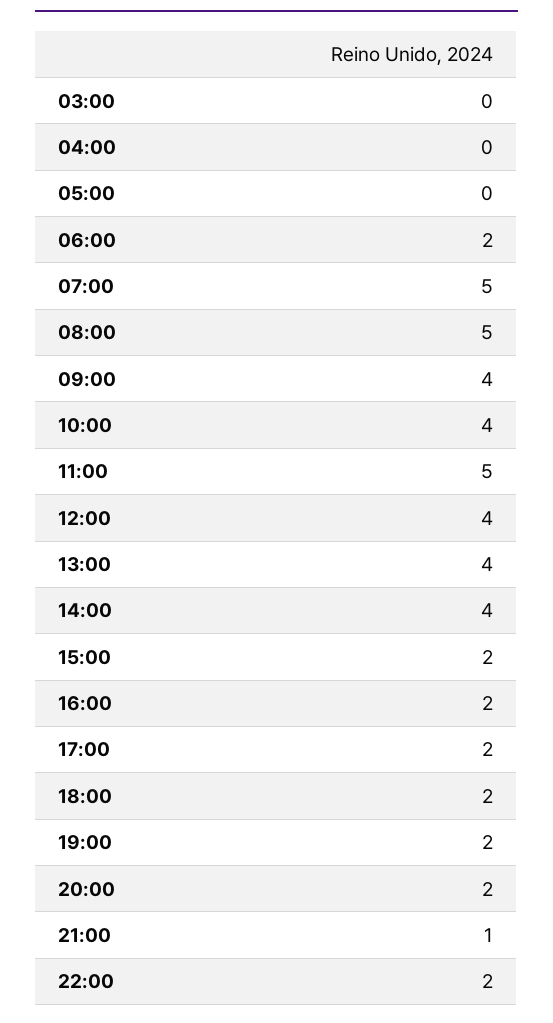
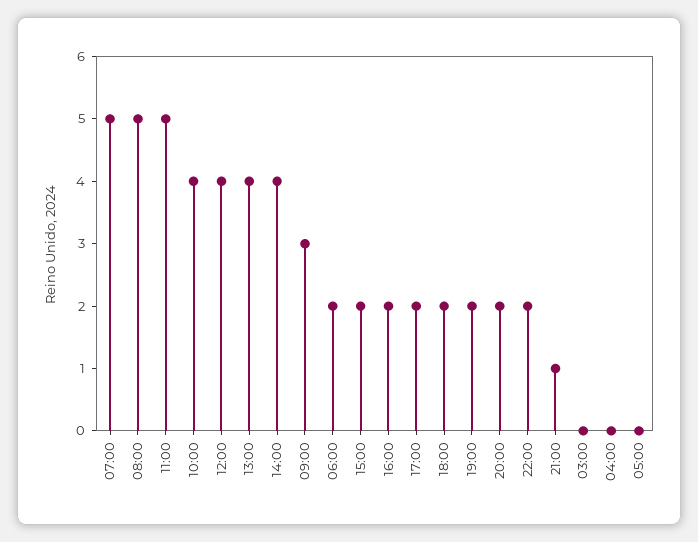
09:00: 4 -> 3

